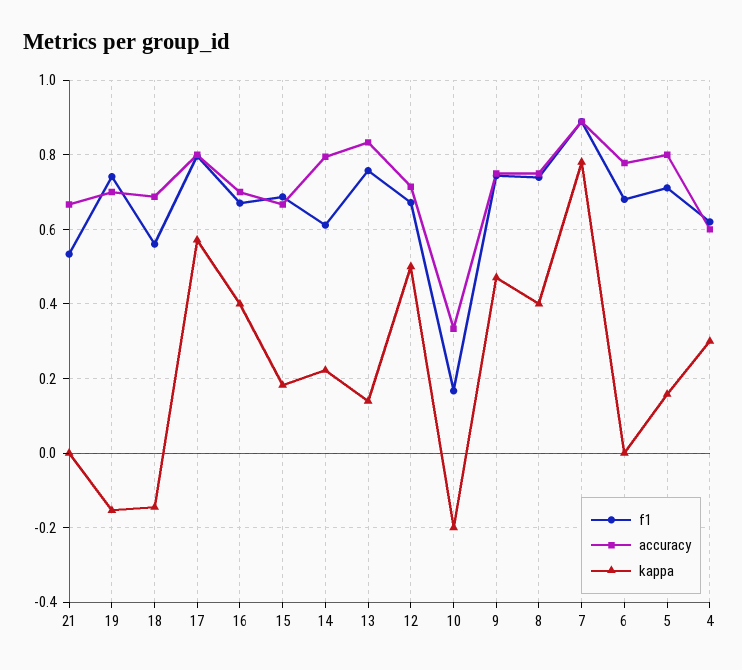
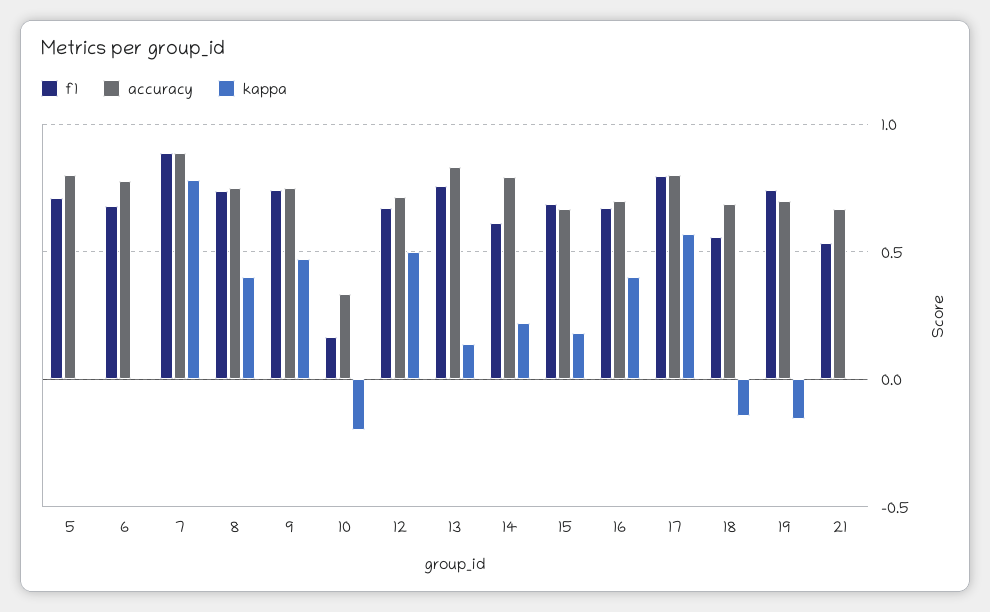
kappa, 5: 0.16 -> 0
f1, 4: 0.62 -> none
accuracy, 4: 0.6 -> none
kappa, 4: 0.3 -> none

